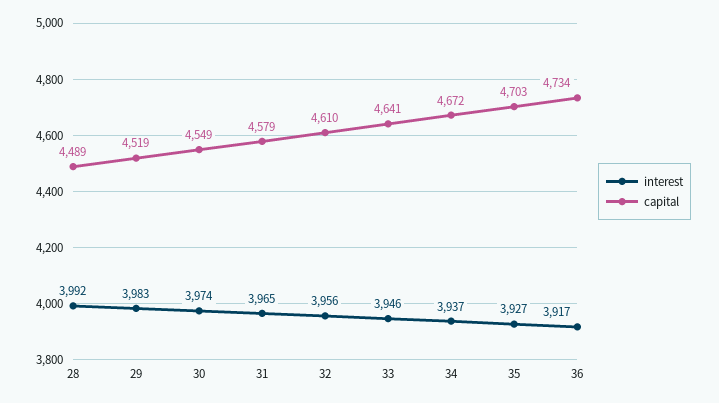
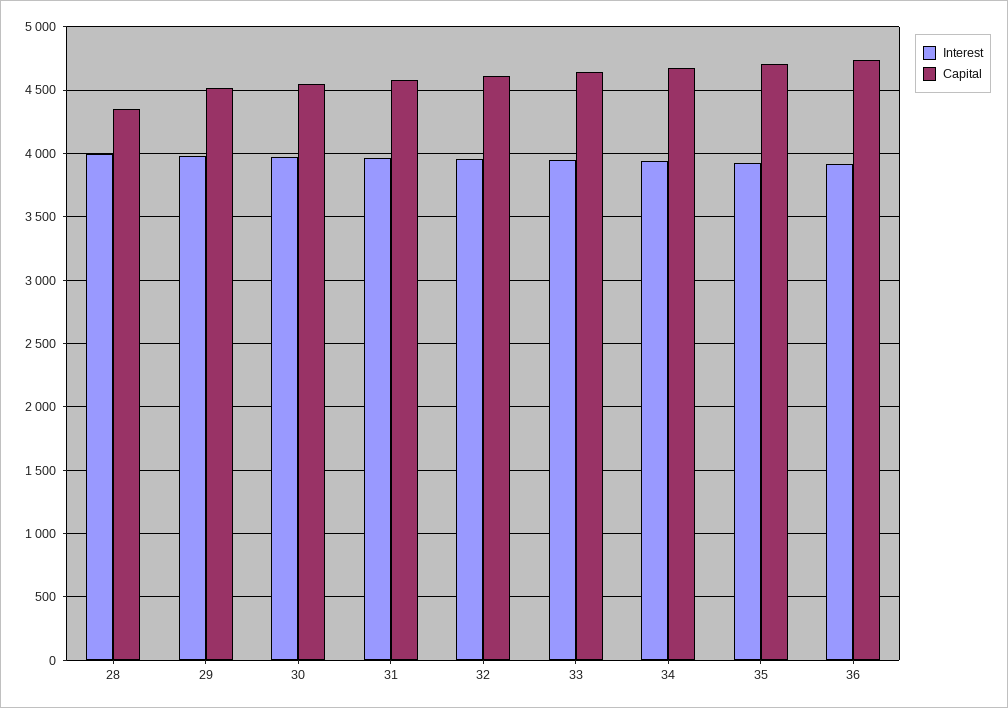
capital, 28: 4489 -> 4350

